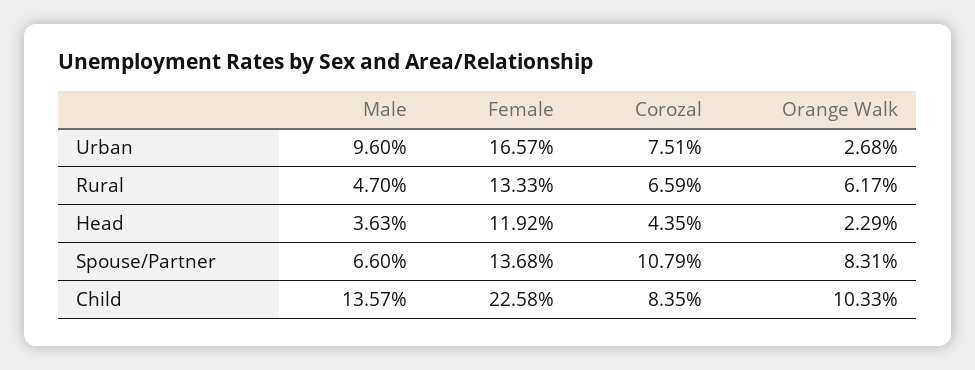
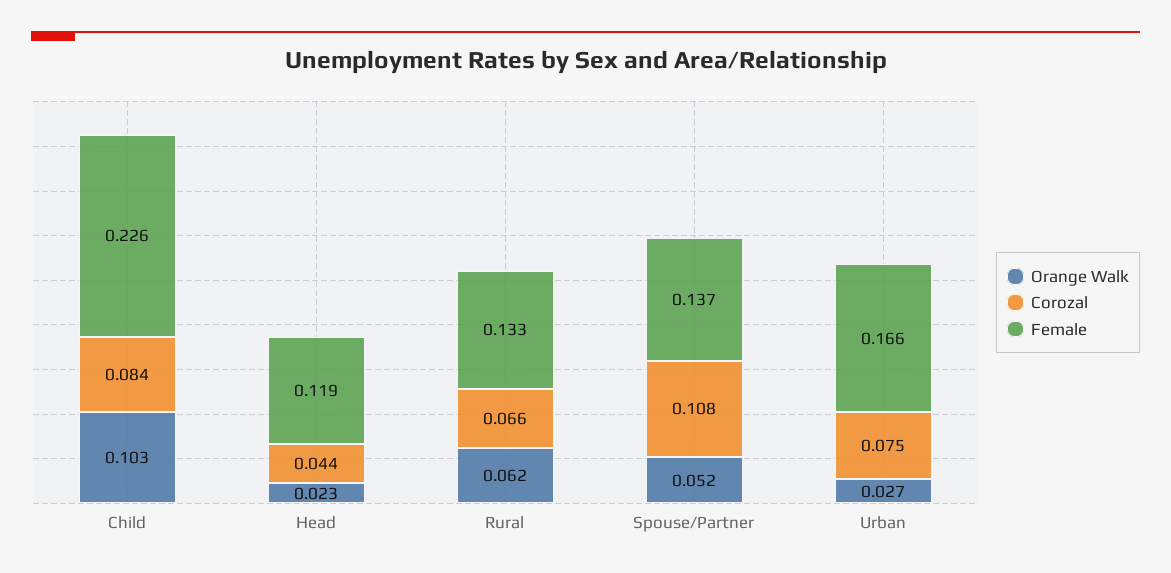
Male, Urban: 0.096 -> none
Male, Rural: 0.047 -> none
Male, Head: 0.0363 -> none
Male, Spouse/Partner: 0.066 -> none
Orange Walk, Spouse/Partner: 0.0831 -> 0.052
Male, Child: 0.1357 -> none

